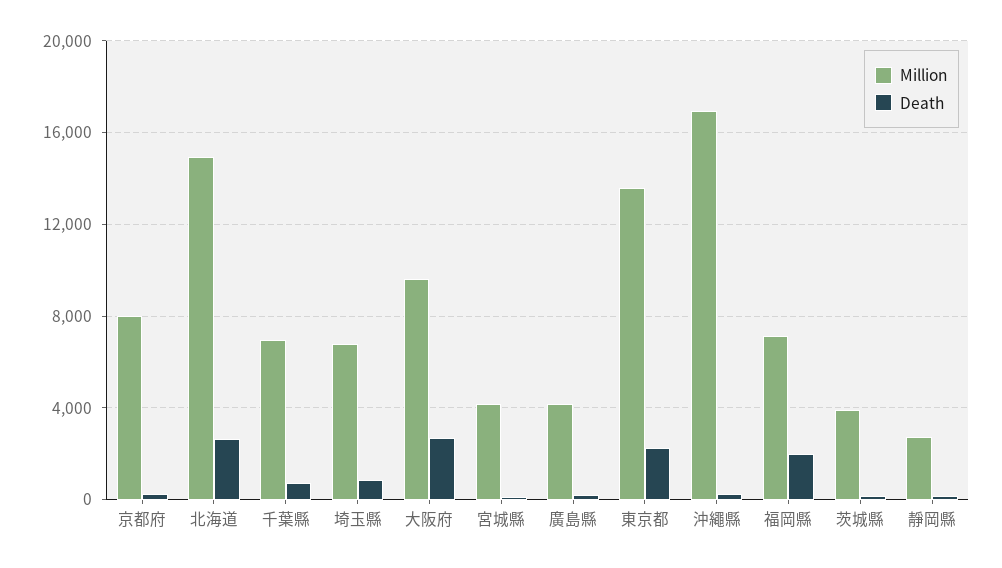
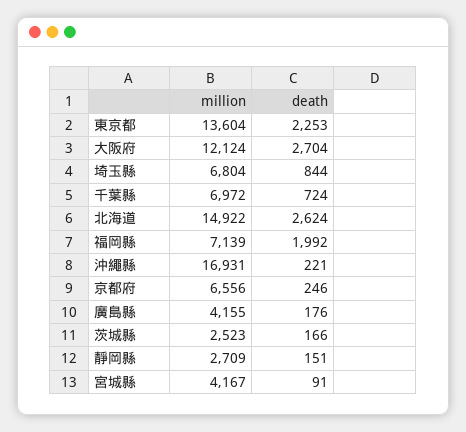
Million, 京都府: 8000 -> 6556
Million, 大阪府: 9500 -> 12124
Million, 茨城縣: 4000 -> 2523

